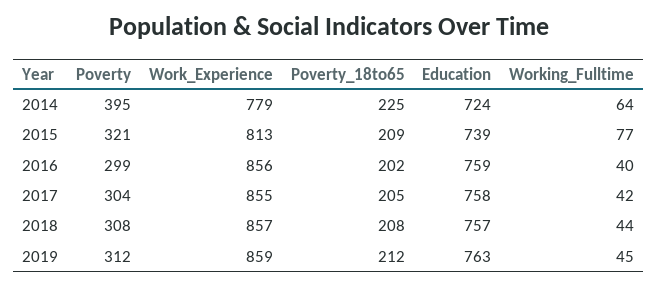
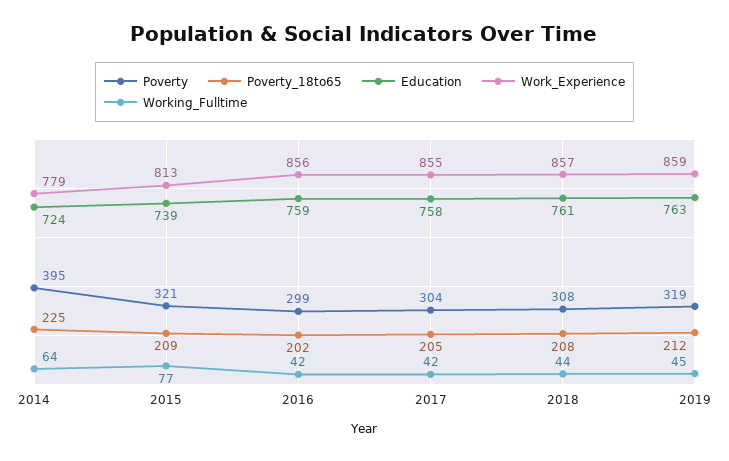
Working_Fulltime, 2016: 40 -> 42
Education, 2018: 757 -> 761
Poverty, 2019: 312 -> 319

